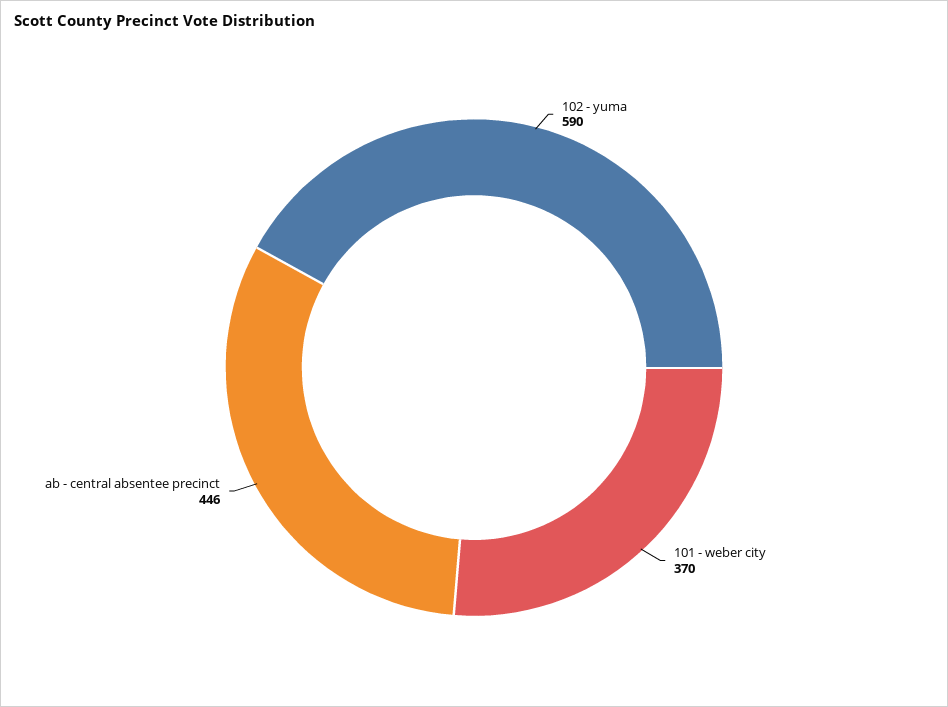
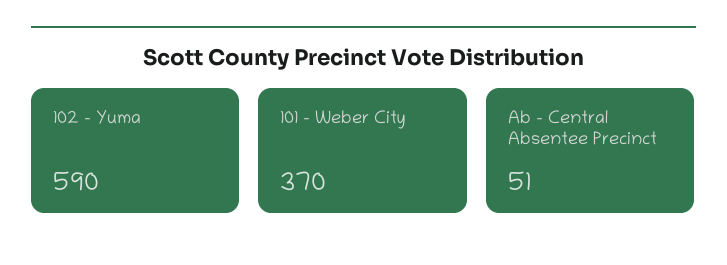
ab - central absentee precinct: 446 -> 51

